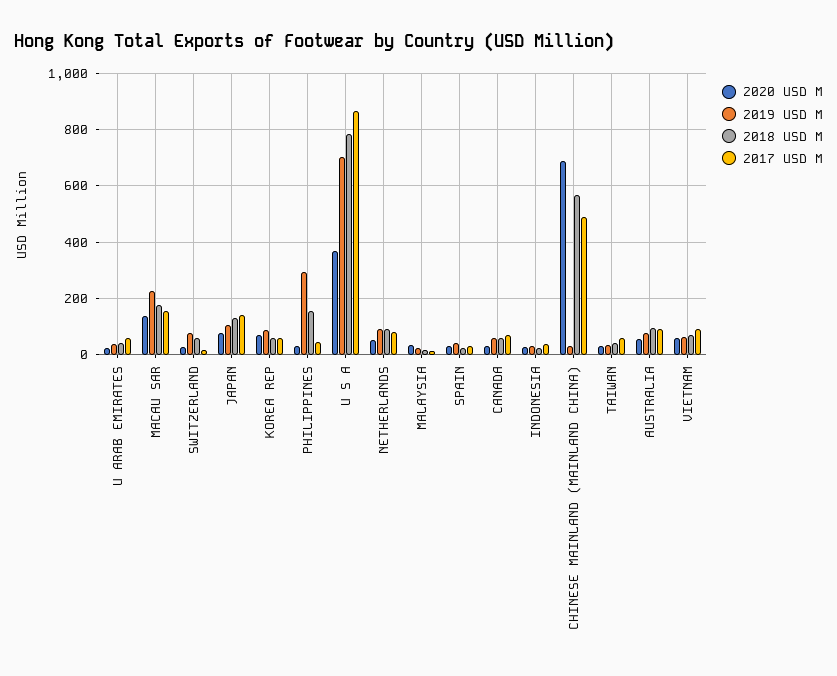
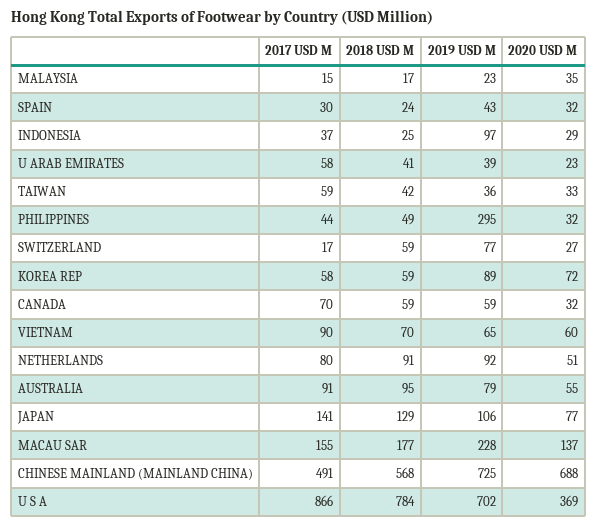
2018 USD M, PHILIPPINES: 150 -> 49
2019 USD M, INDONESIA: 25 -> 97
2019 USD M, CHINESE MAINLAND (MAINLAND CHINA): 25 -> 725

